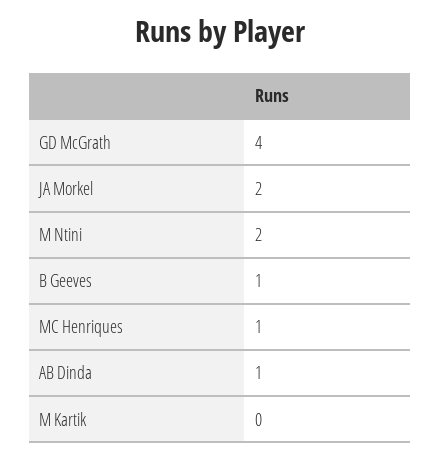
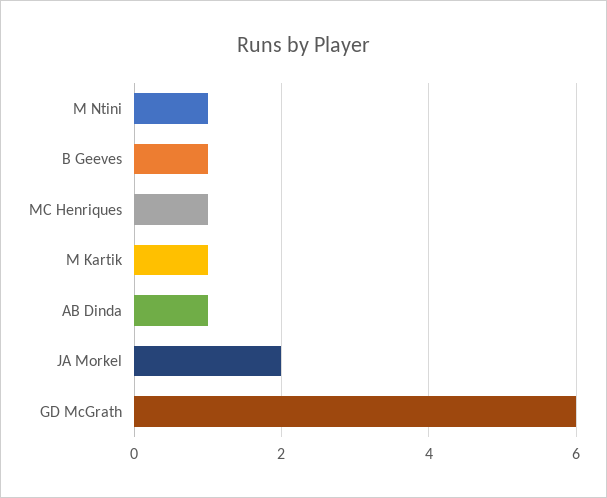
GD McGrath: 4 -> 6
M Ntini: 2 -> 1
M Kartik: 0 -> 1

